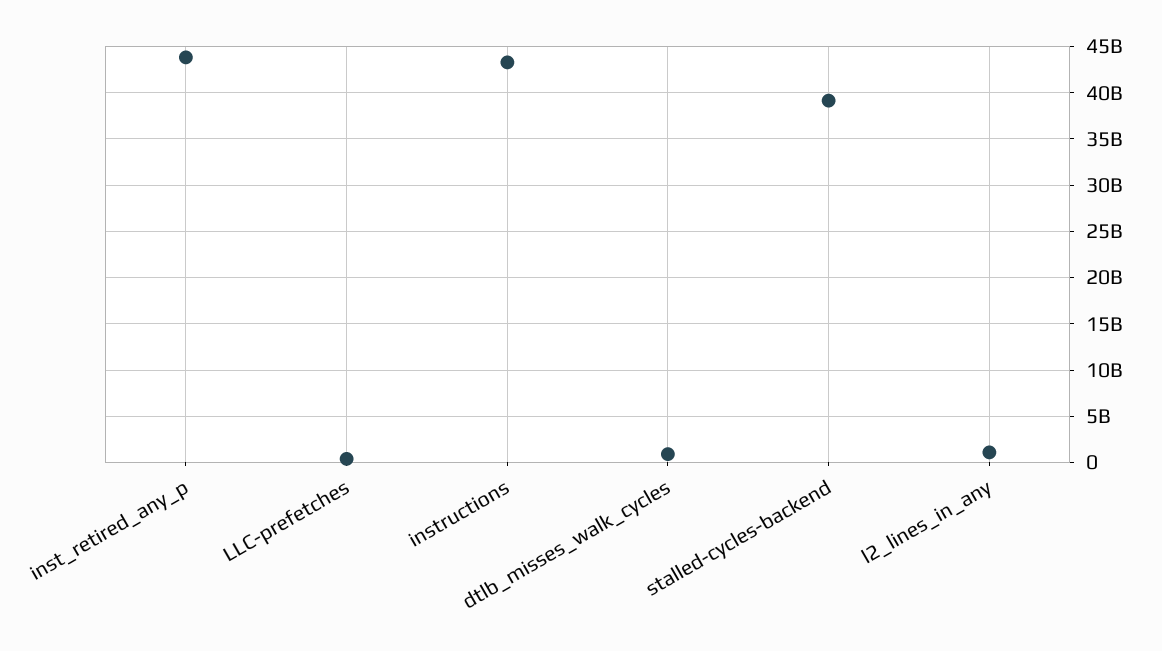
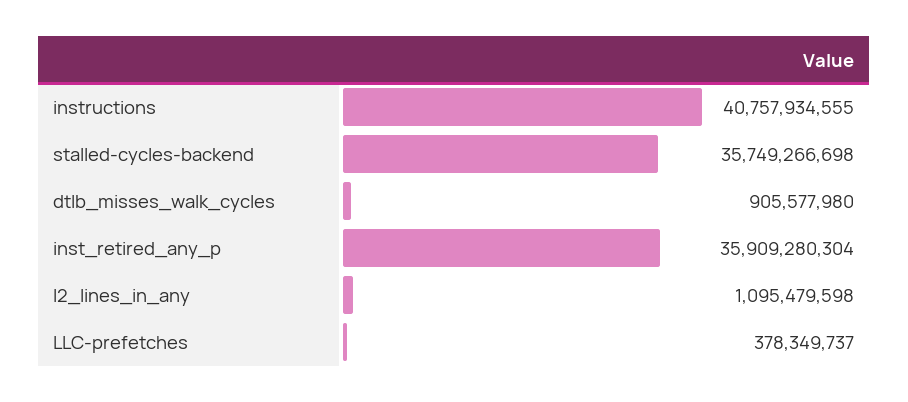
inst_retired_any_p: 44000000000 -> 35909280304
instructions: 43000000000 -> 40757934555
stalled-cycles-backend: 39000000000 -> 35749266698

